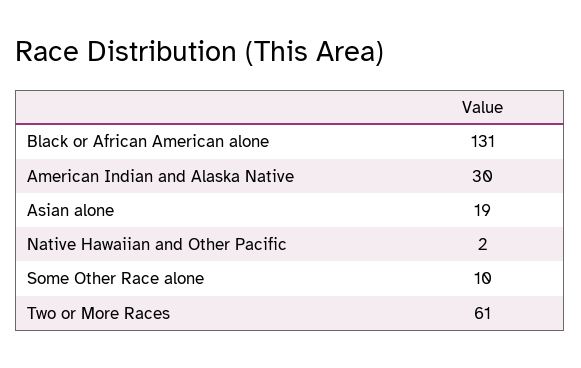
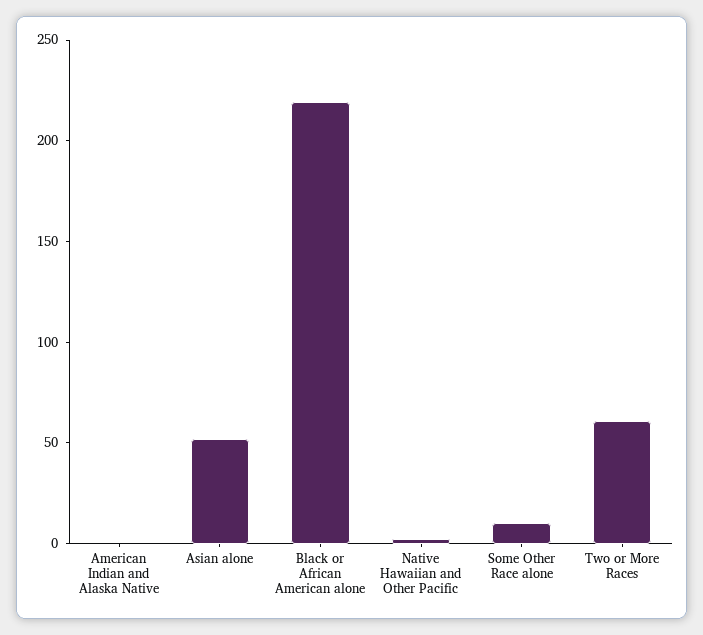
Black or African American alone: 131 -> 220
American Indian and Alaska Native: 30 -> 0
Asian alone: 19 -> 50

